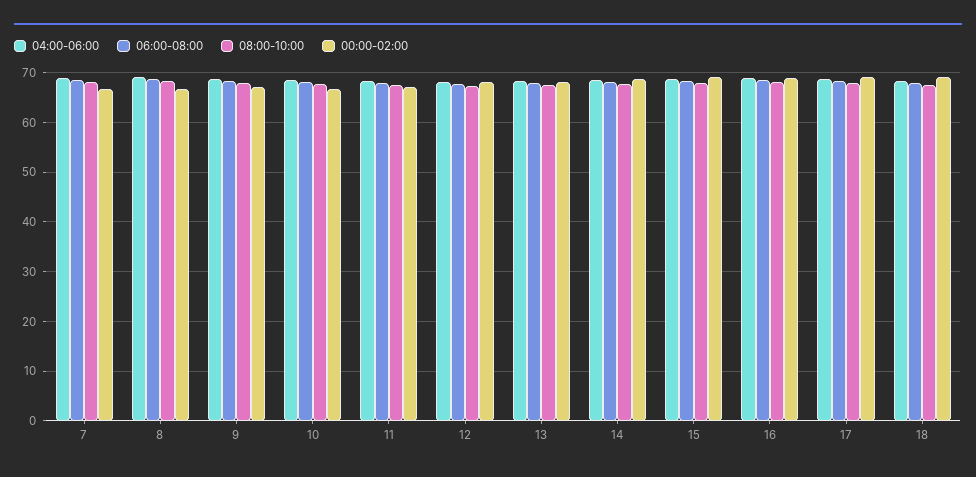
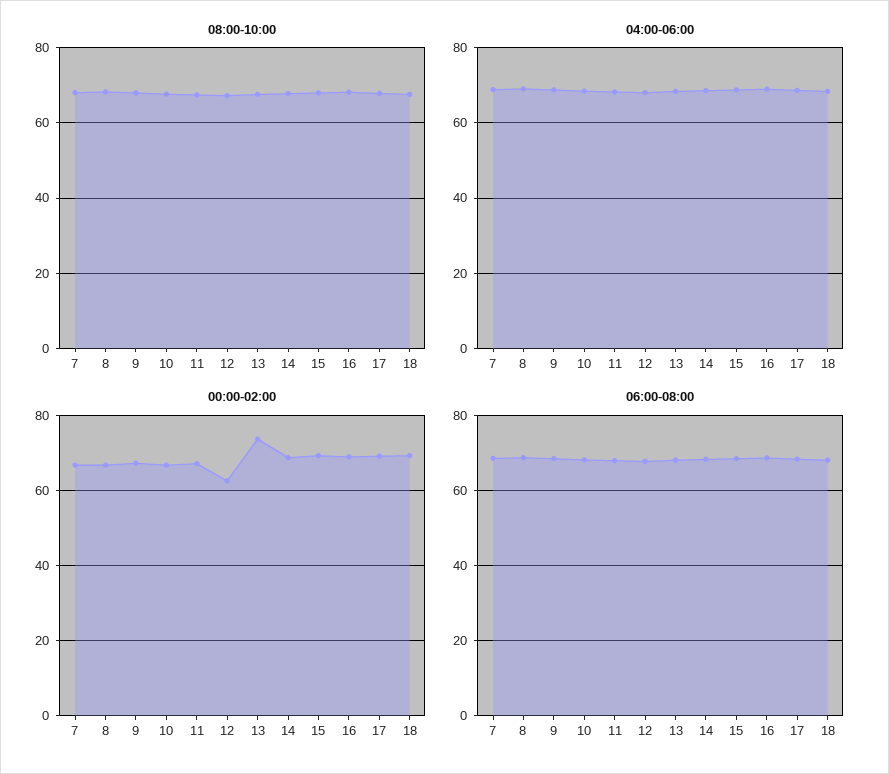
00:00-02:00, 12: 68 -> 62
00:00-02:00, 13: 68 -> 74

